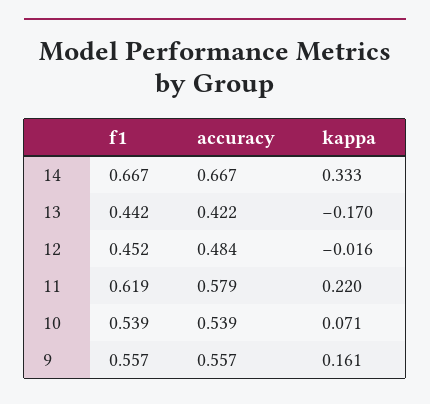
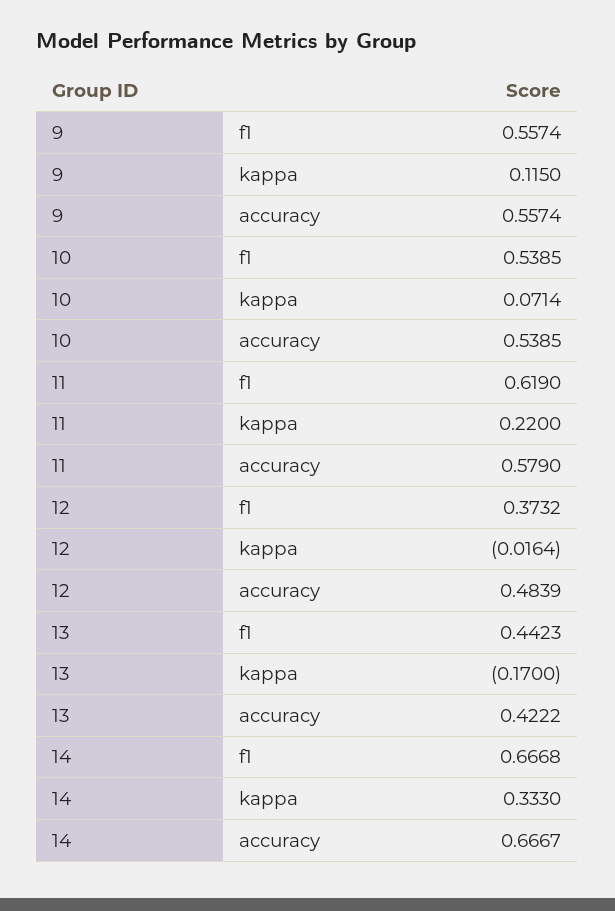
f1, 12: 0.452 -> 0.3732
kappa, 9: 0.161 -> 0.115

